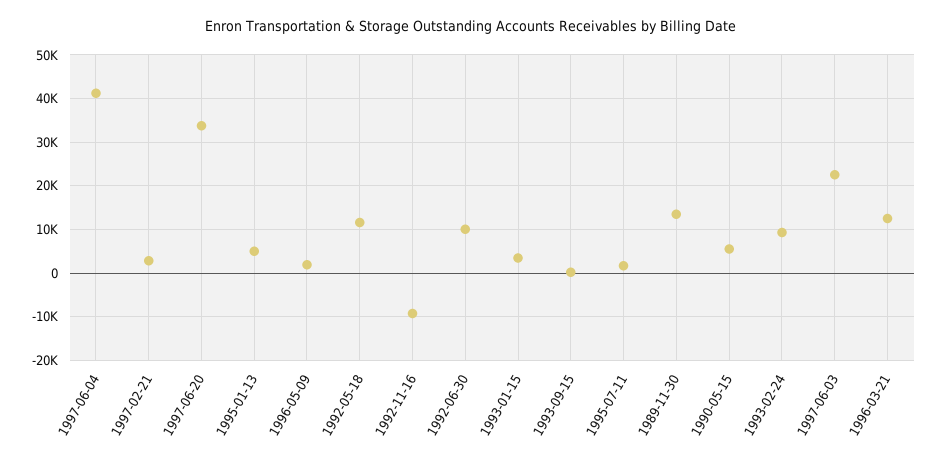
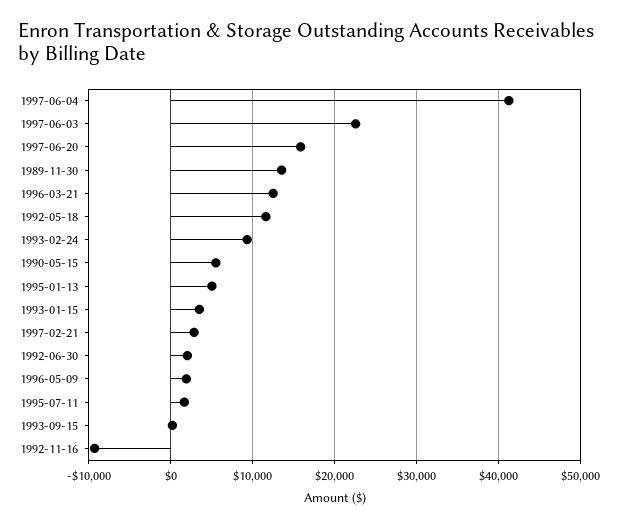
1997-06-20: 34000 -> 16000
1992-06-30: 10000 -> 2000

